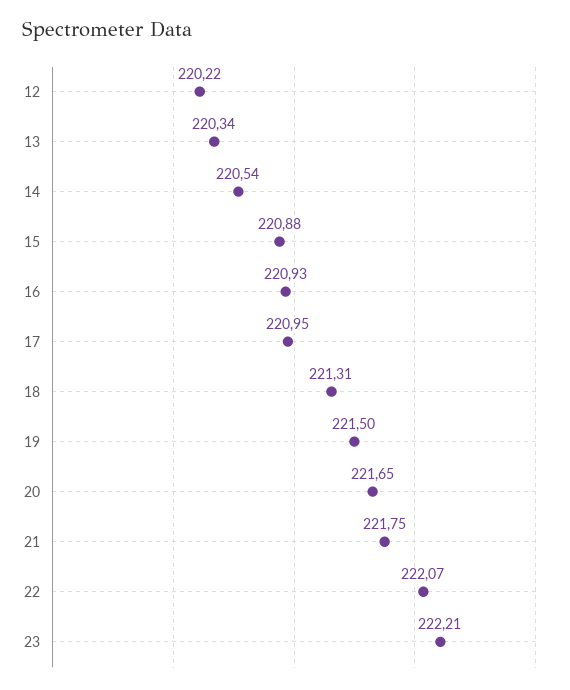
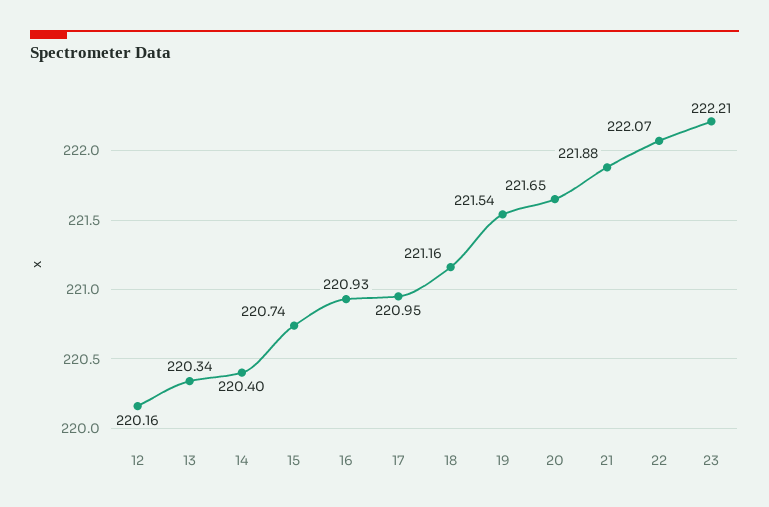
12: 220.22 -> 220.16
14: 220.54 -> 220.4
15: 220.88 -> 220.74
18: 221.31 -> 221.16
19: 221.5 -> 221.54
21: 221.75 -> 221.88

